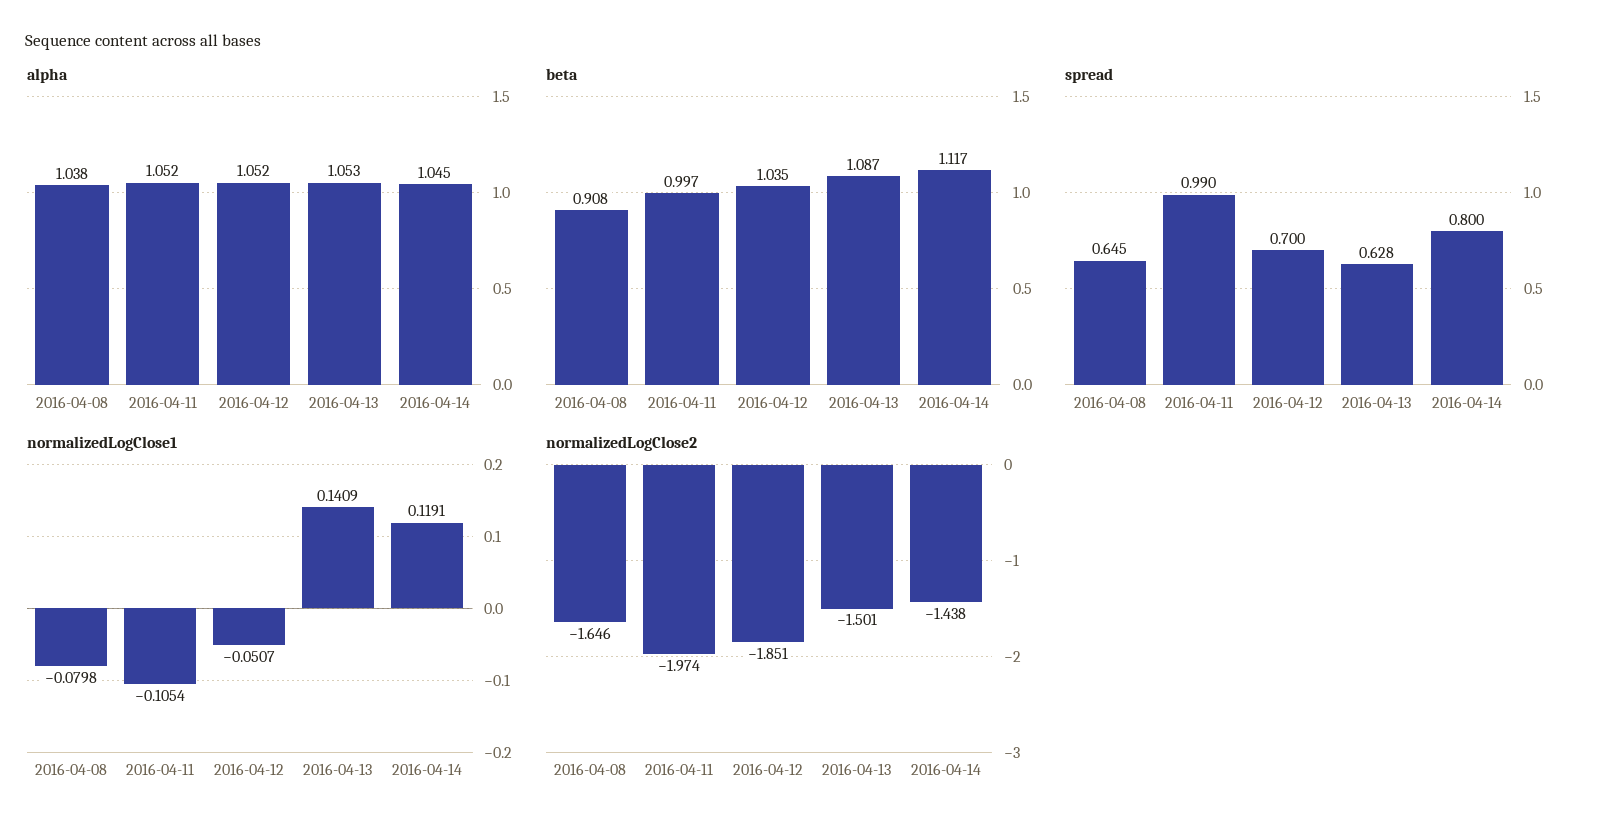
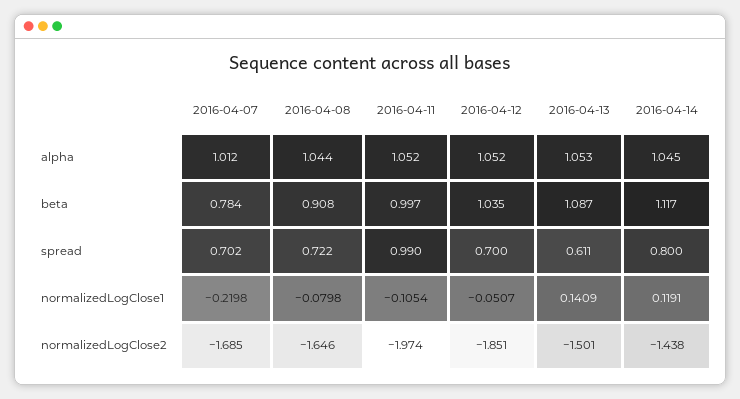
alpha, 2016-04-08: 1.038 -> 1.044
spread, 2016-04-08: 0.645 -> 0.722
spread, 2016-04-13: 0.628 -> 0.611
alpha, 2016-04-07: none -> 1.012
beta, 2016-04-07: none -> 0.784
spread, 2016-04-07: none -> 0.702
normalizedLogClose1, 2016-04-07: none -> -0.2198
normalizedLogClose2, 2016-04-07: none -> -1.685

